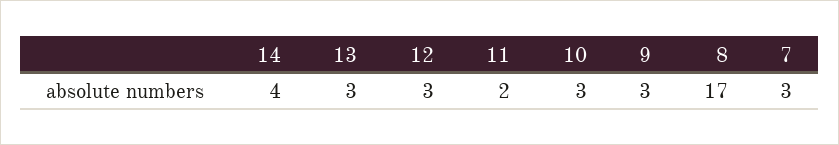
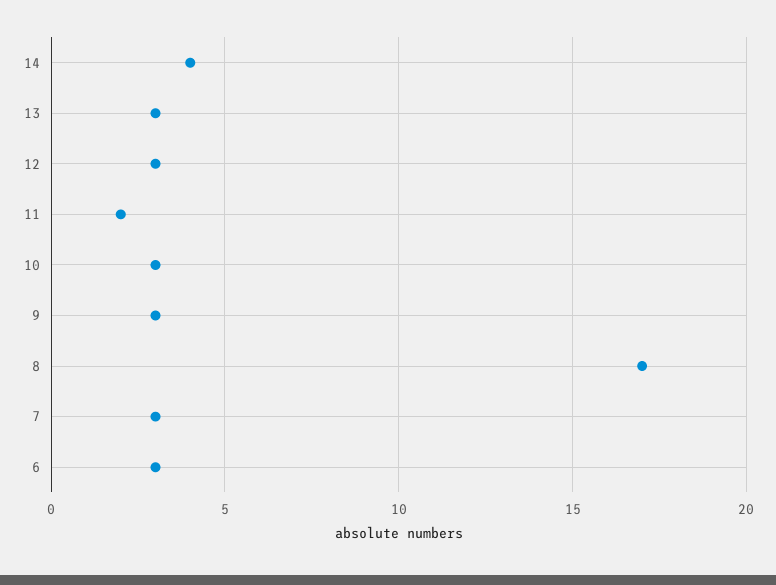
6: none -> 3

